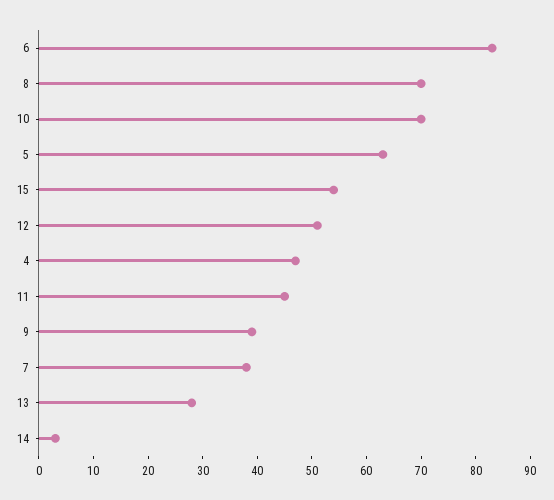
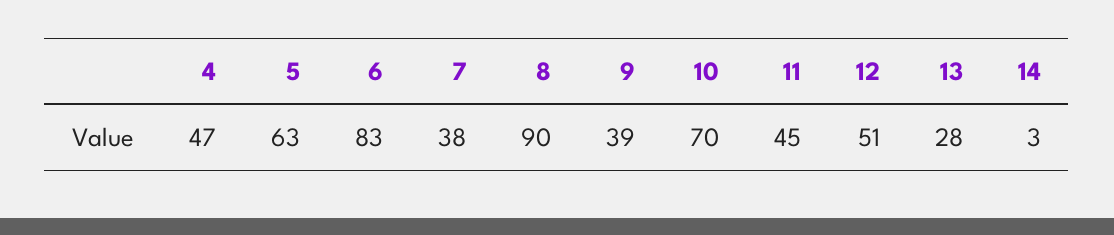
8: 70 -> 90
15: 55 -> none

